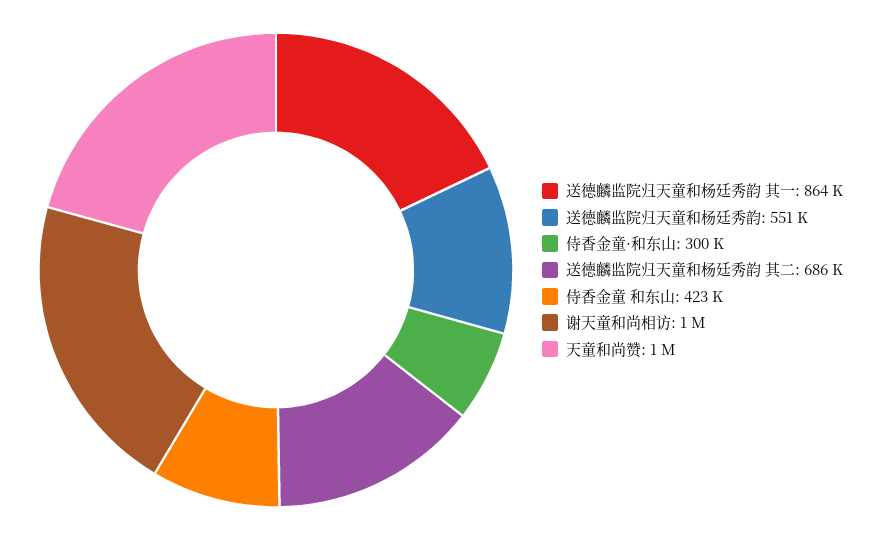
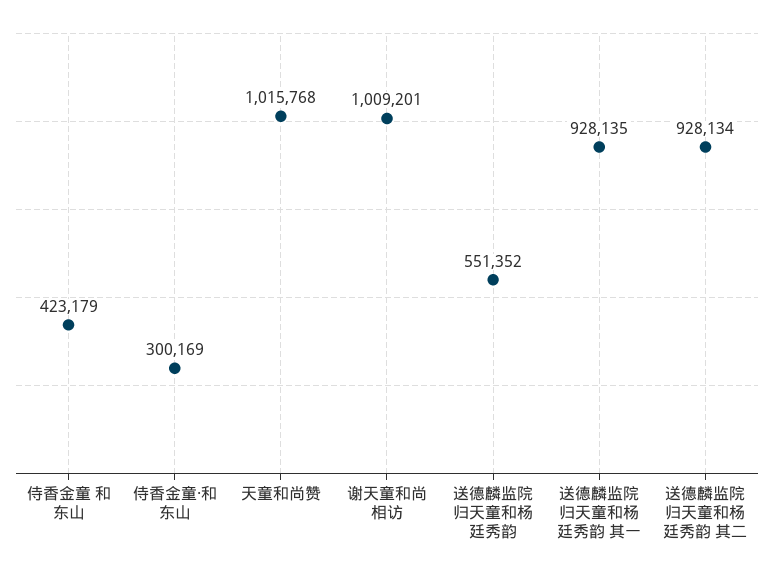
送德麟监院归天童和杨廷秀韵 其一: 864000 -> 928135
送德麟监院归天童和杨廷秀韵 其二: 686000 -> 928134

